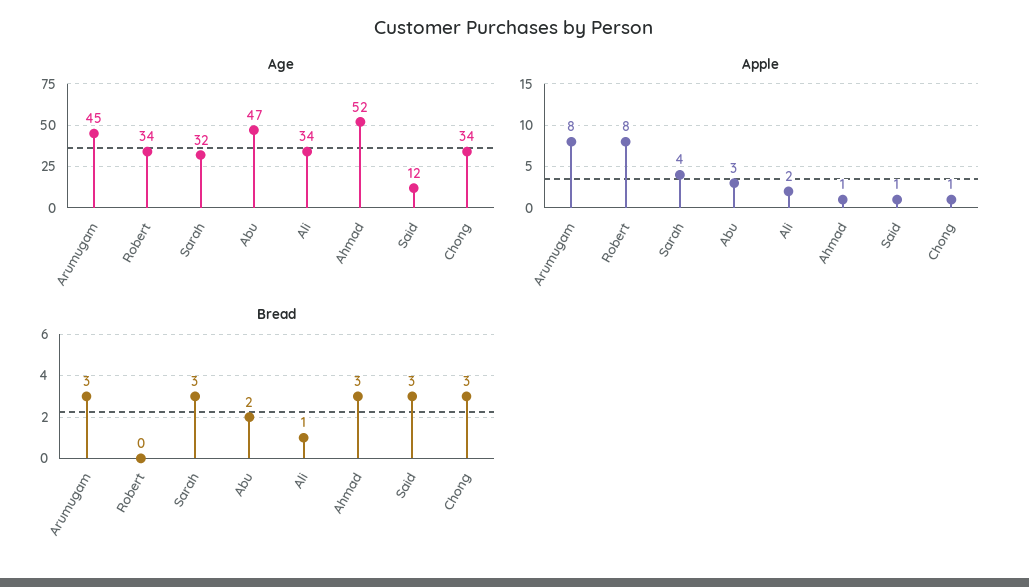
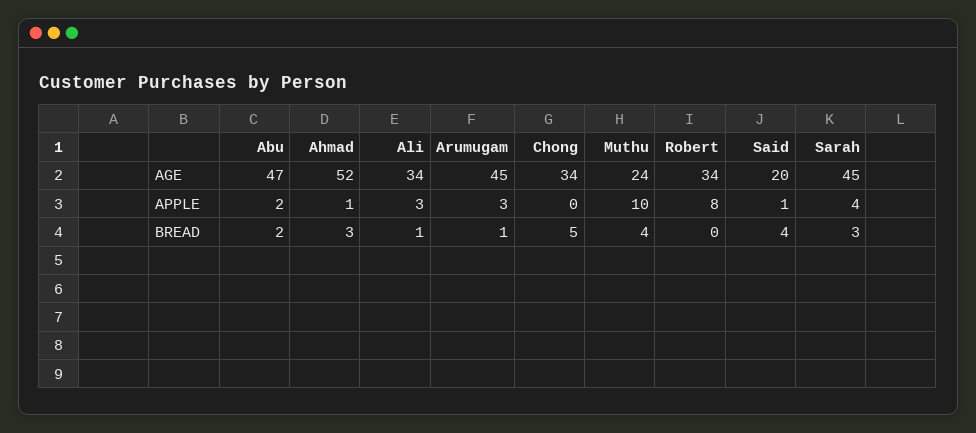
Age, Sarah: 32 -> 45
Age, Said: 12 -> 20
Apple, Arumugam: 8 -> 3
Apple, Abu: 3 -> 2
Apple, Ali: 2 -> 3
Apple, Chong: 1 -> 0
Bread, Arumugam: 3 -> 1
Bread, Said: 3 -> 4
Bread, Chong: 3 -> 5
Age, Muthu: none -> 24
Apple, Muthu: none -> 10
Bread, Muthu: none -> 4

